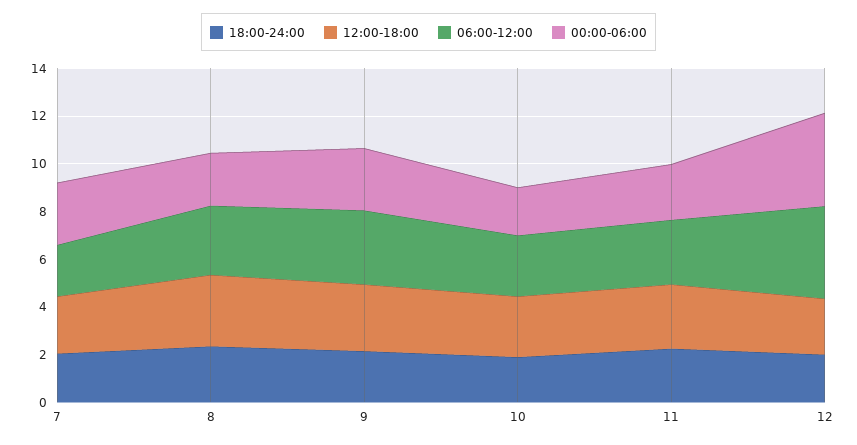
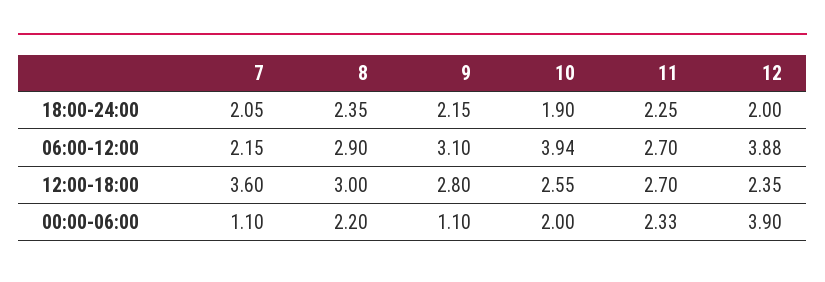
12:00-18:00, 7: 2.5 -> 3.6
00:00-06:00, 7: 2.5 -> 1.1
00:00-06:00, 9: 2.5 -> 1.1
06:00-12:00, 10: 2.5 -> 3.94

